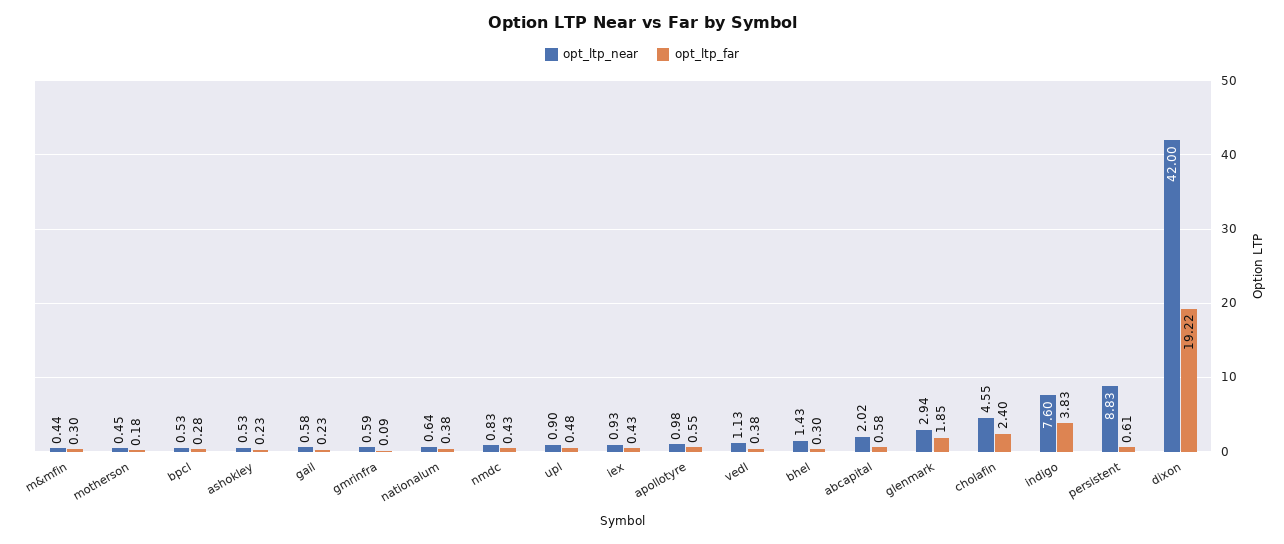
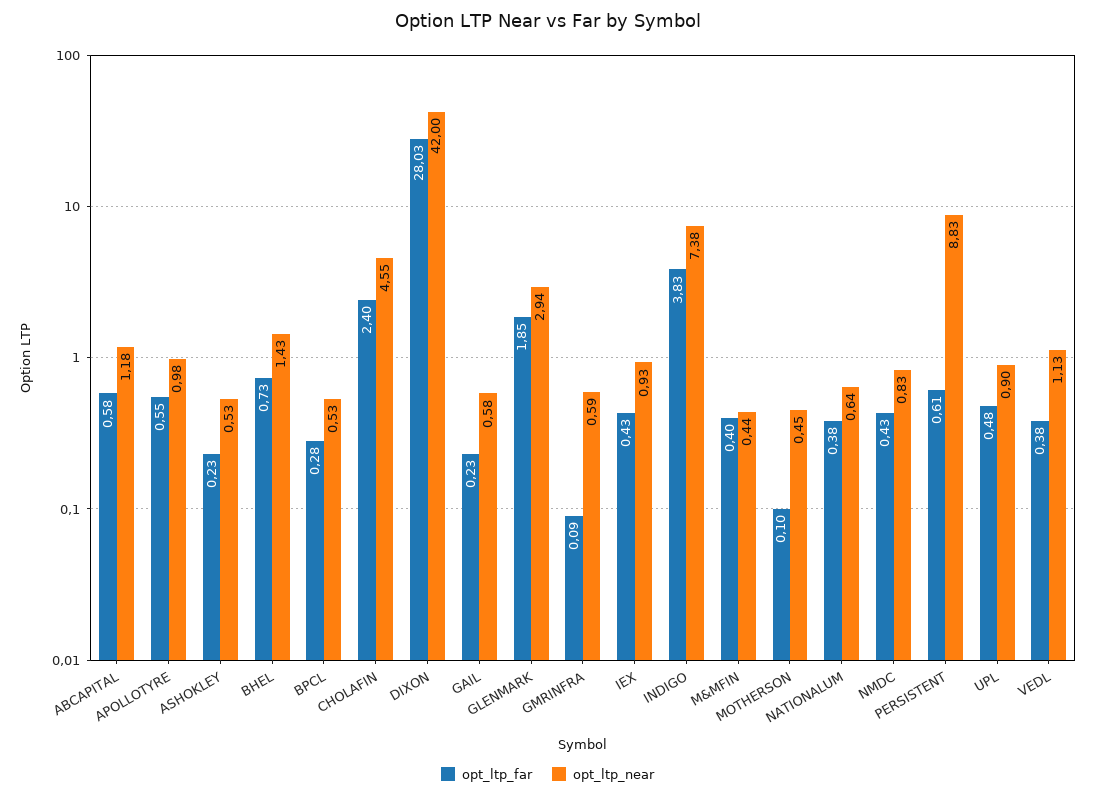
opt_ltp_far, m&mfin: 0.3 -> 0.4
opt_ltp_far, motherson: 0.18 -> 0.1
opt_ltp_far, bhel: 0.3 -> 0.73
opt_ltp_near, abcapital: 2.02 -> 1.18
opt_ltp_near, indigo: 7.6 -> 7.38
opt_ltp_far, dixon: 19.22 -> 28.03

